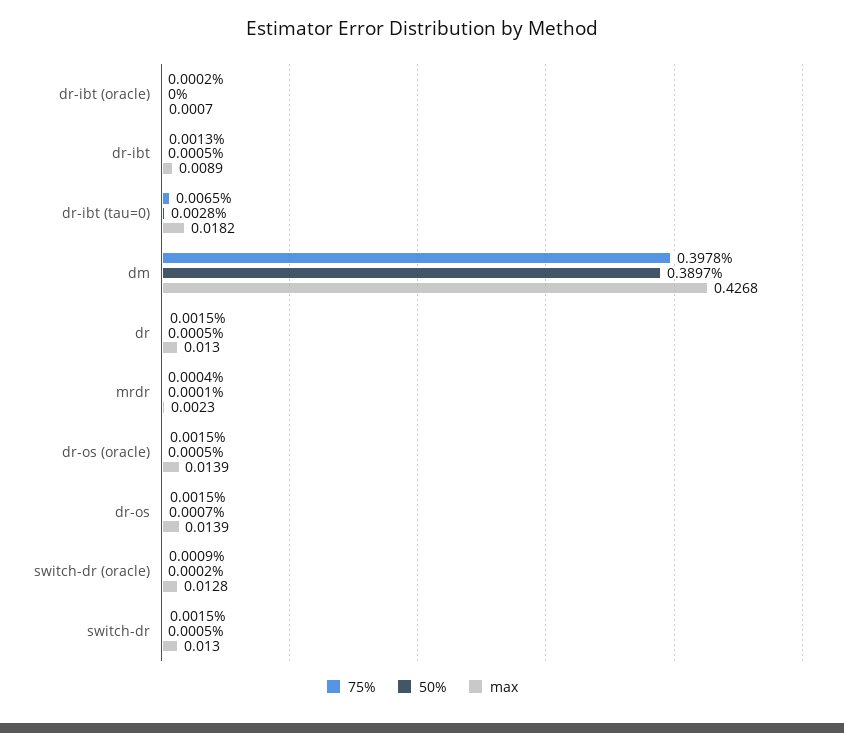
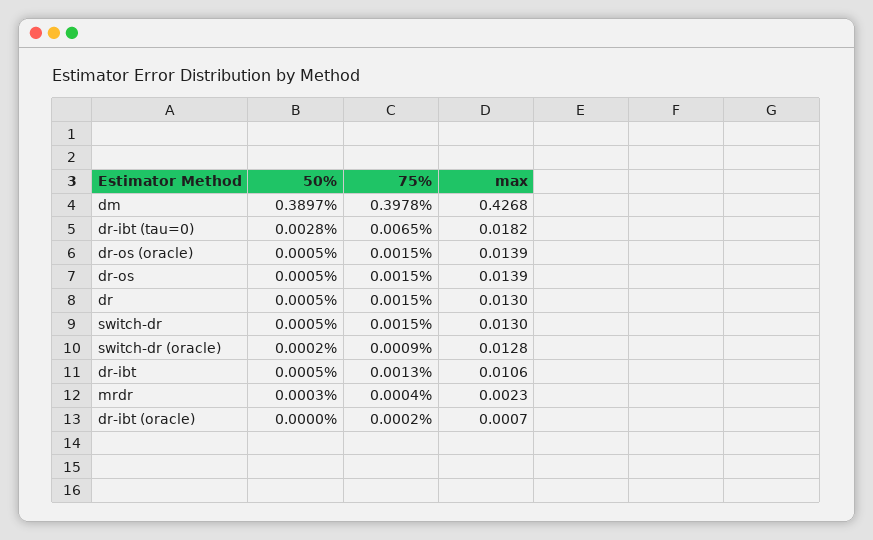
max, dr-ibt: 0.0089 -> 0.0106
50%, mrdr: 0.0001 -> 0.0003
50%, dr-os: 0.0007 -> 0.0005

